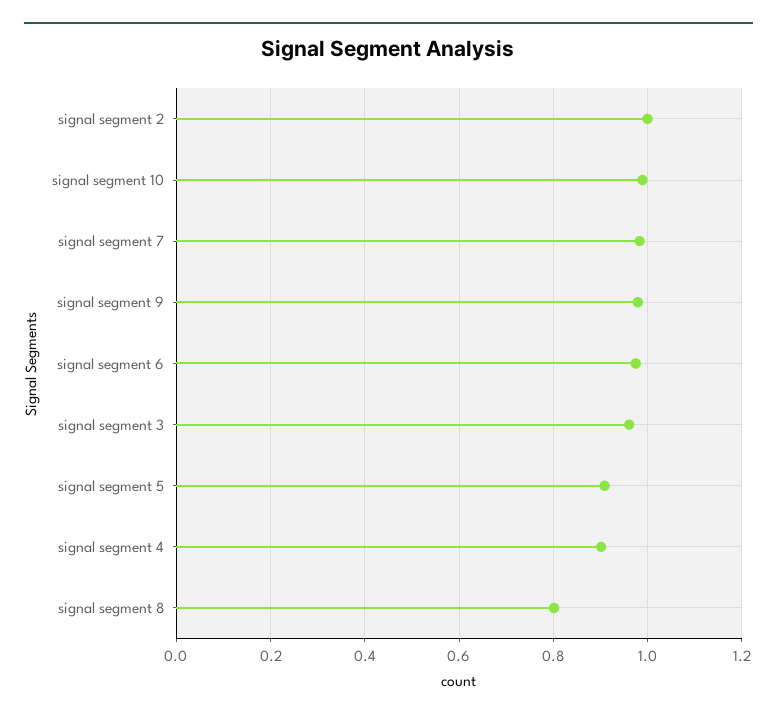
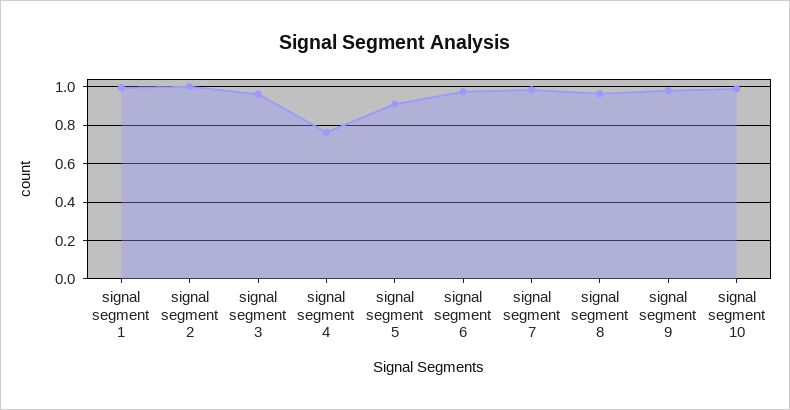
signal segment 4: 0.9 -> 0.75
signal segment 8: 0.8 -> 0.95
signal segment 1: none -> 1

